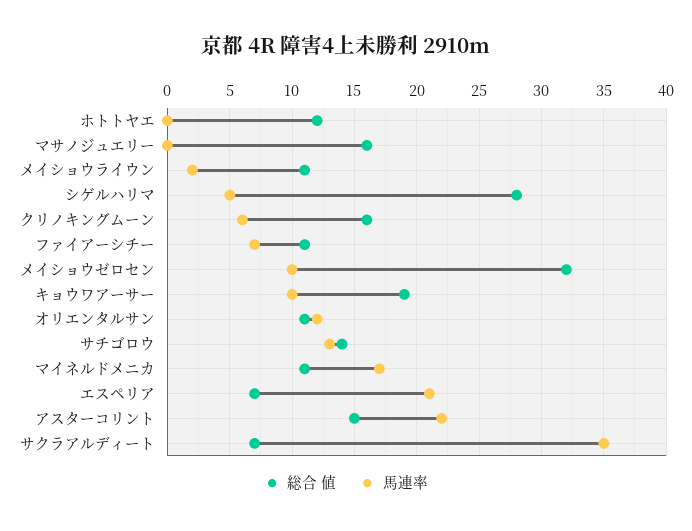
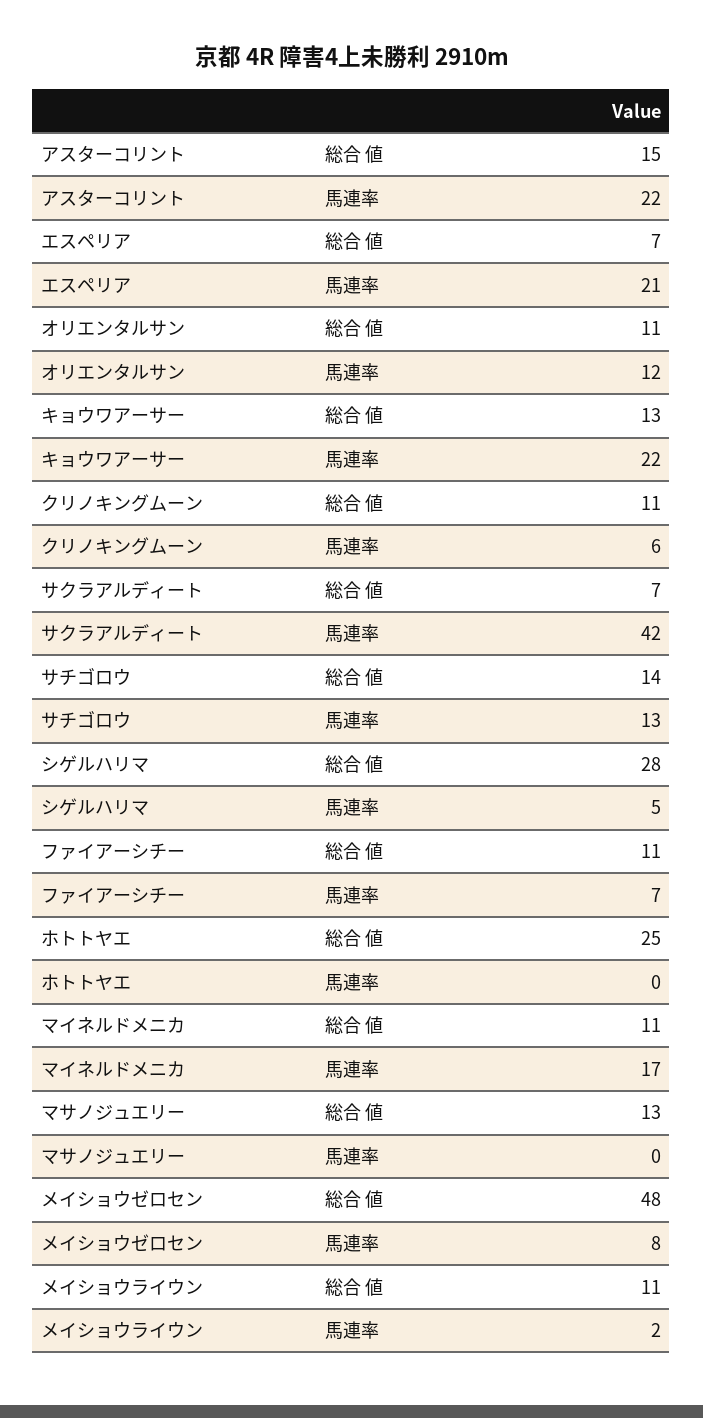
総合 値, ホトトヤエ: 12 -> 25
総合 値, マサノジュエリー: 16 -> 13
総合 値, クリノキングムーン: 16 -> 11
総合 値, メイショウゼロセン: 32 -> 48
馬連率, メイショウゼロセン: 10 -> 8
総合 値, キョウワアーサー: 19 -> 13
馬連率, キョウワアーサー: 10 -> 22
馬連率, サクラアルディート: 35 -> 42

